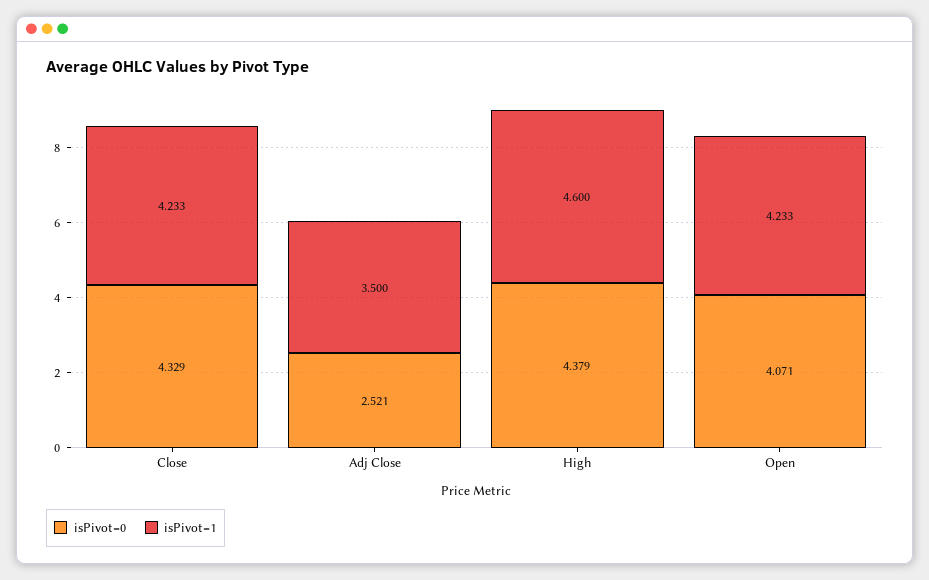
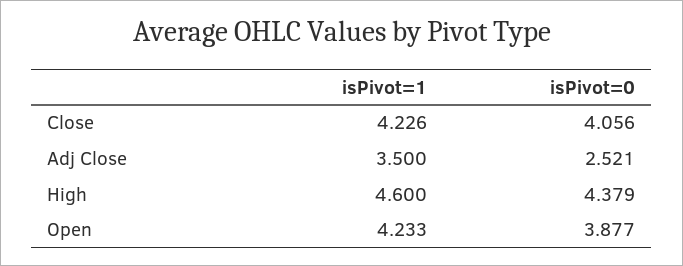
isPivot=0, Close: 4.329 -> 4.056
isPivot=1, Close: 4.233 -> 4.226
isPivot=0, Open: 4.071 -> 3.877

